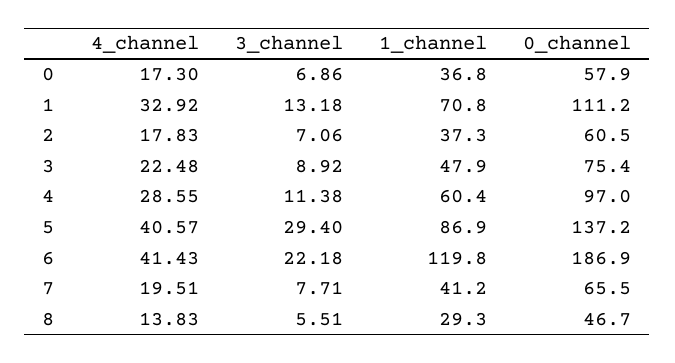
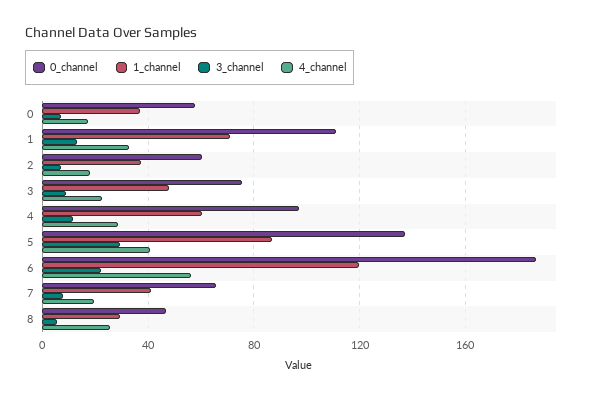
4_channel, 6: 41.43 -> 55
4_channel, 8: 13.83 -> 25

